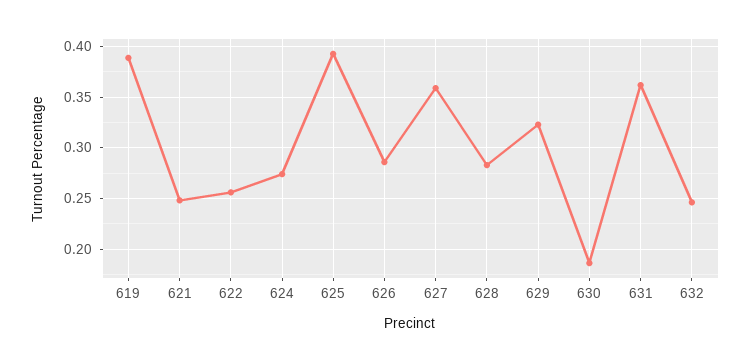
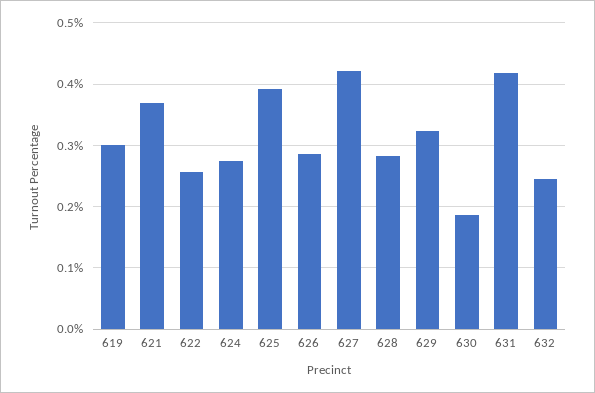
619: 0.39 -> 0.3
621: 0.25 -> 0.37
627: 0.36 -> 0.42
631: 0.36 -> 0.42

